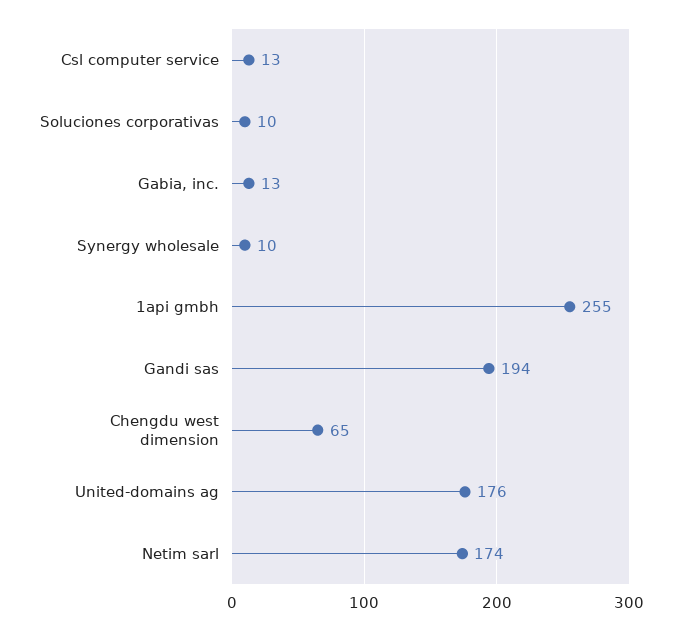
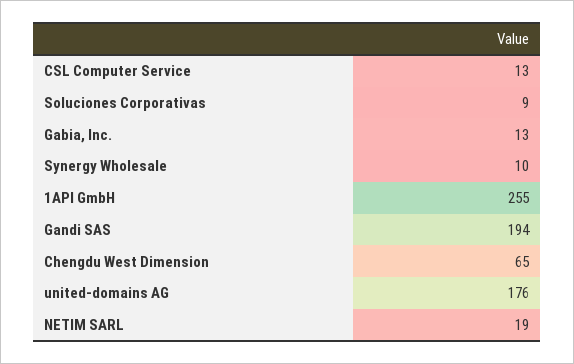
Soluciones corporativas: 10 -> 9
Netim sarl: 174 -> 19

